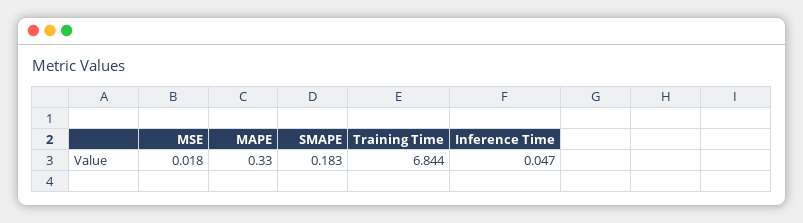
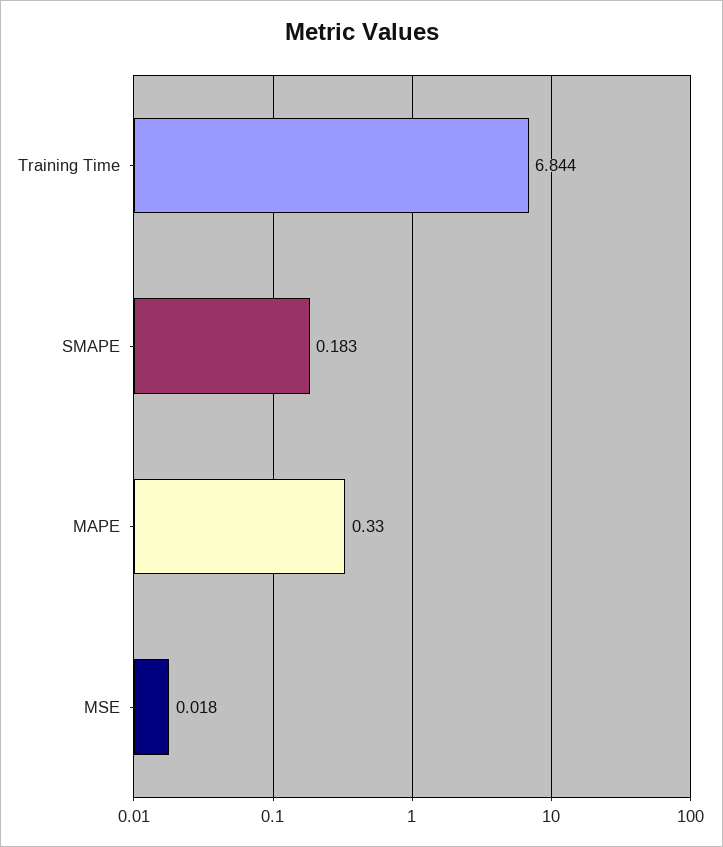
Inference Time: 0.047 -> none

